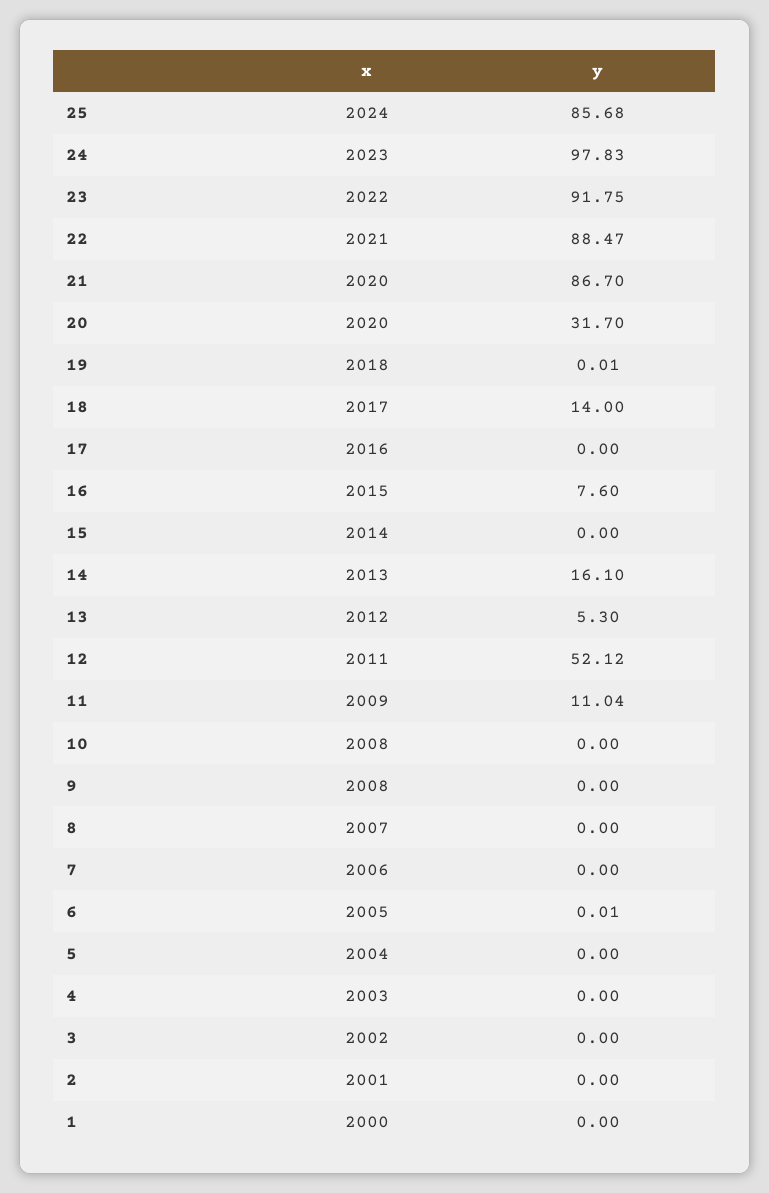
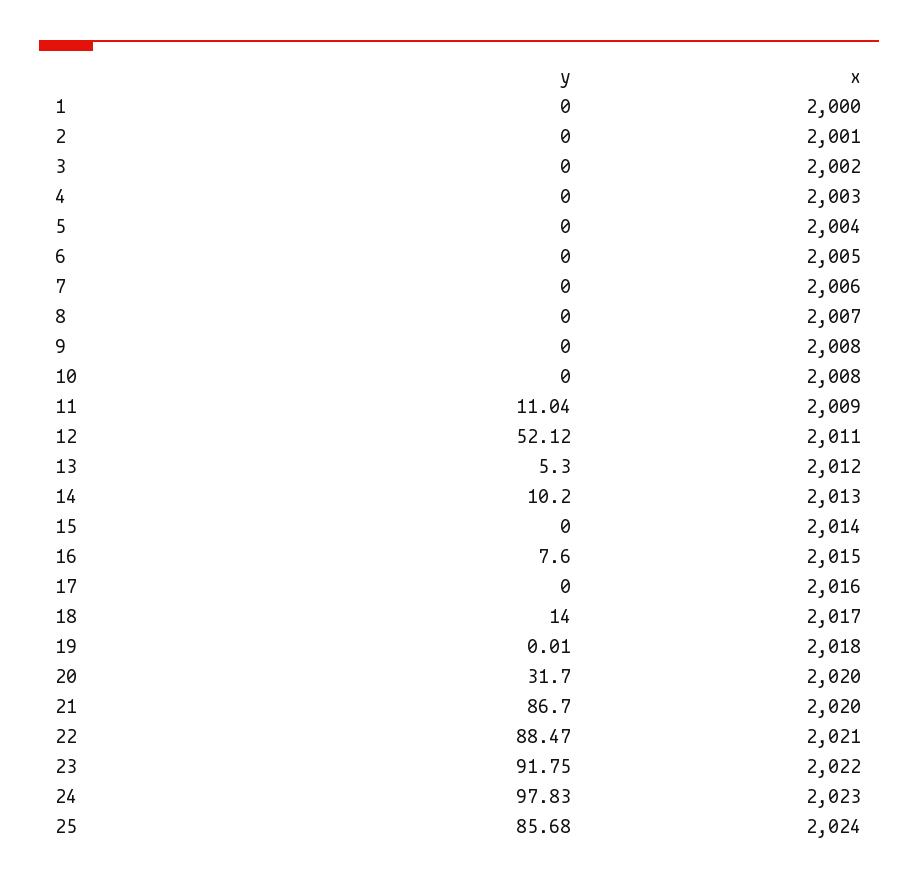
y, 14: 16.1 -> 10.2
y, 6: 0.01 -> 0

